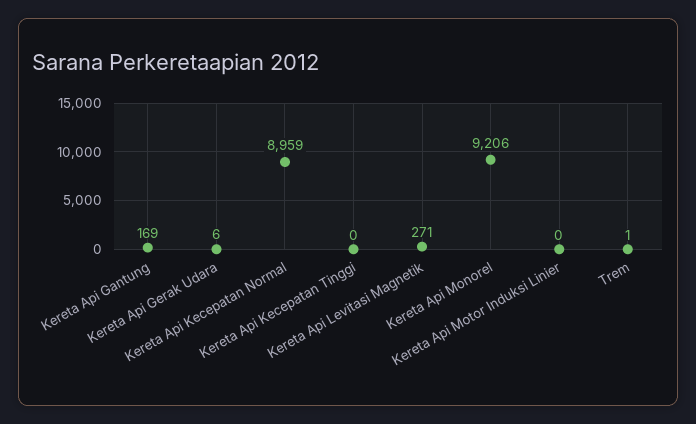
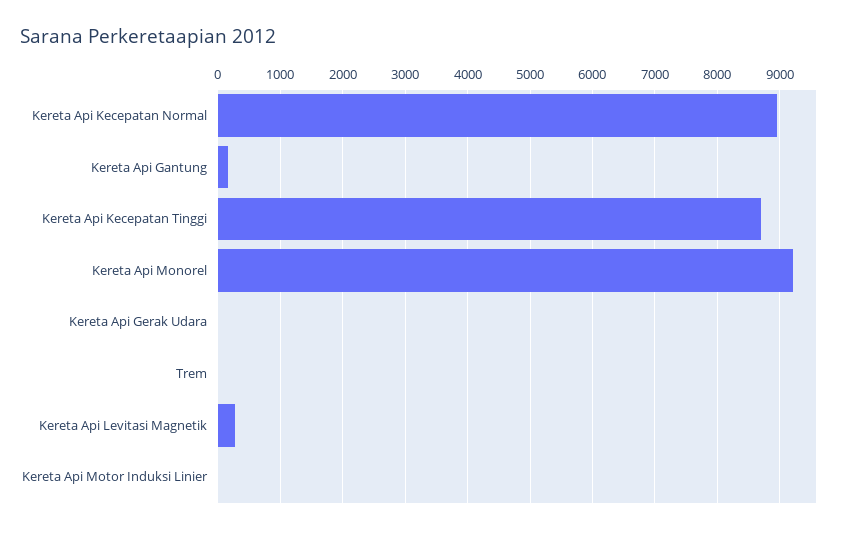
Kereta Api Kecepatan Tinggi: 0 -> 8700

